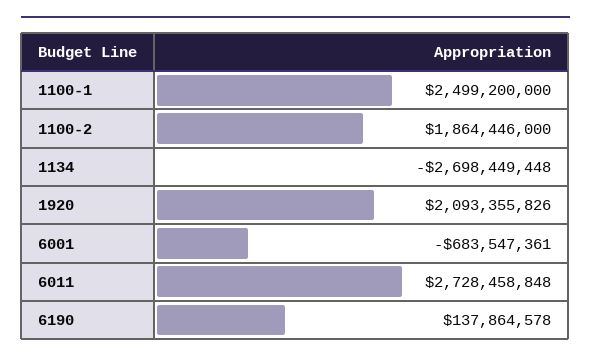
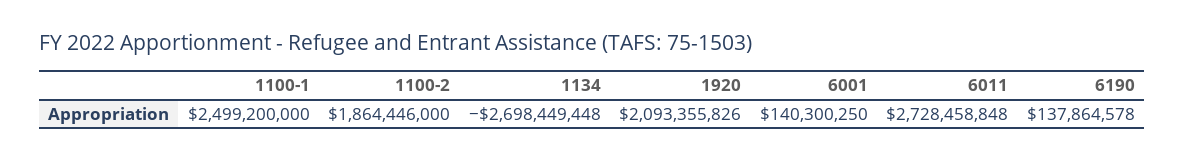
6001: -683547361 -> 140300250

